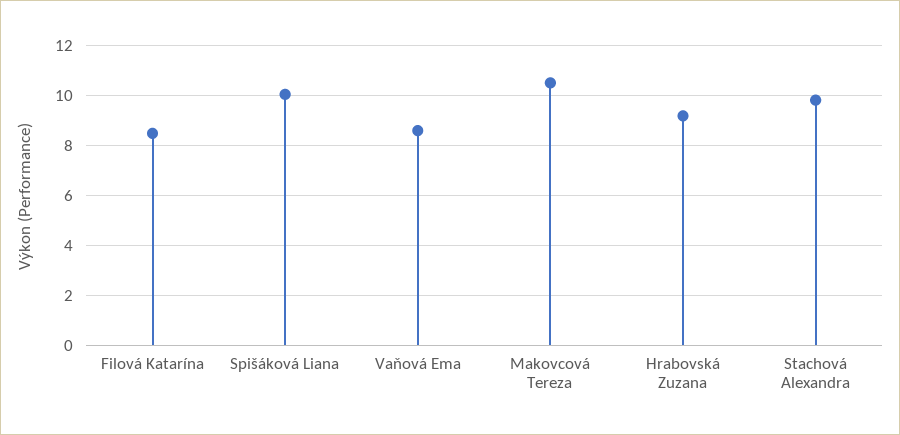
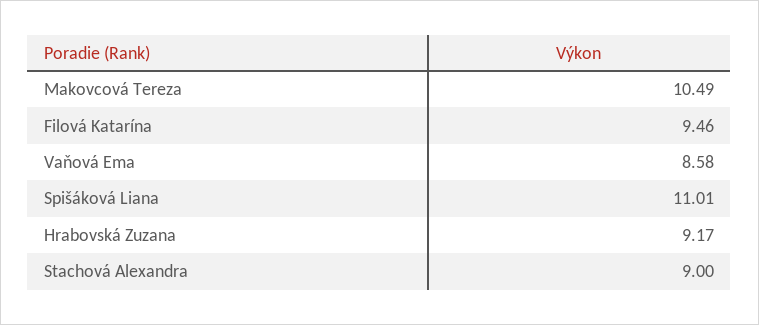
Filová Katarína: 8.5 -> 9.46
Spišáková Liana: 10 -> 11.01
Stachová Alexandra: 9.75 -> 9

